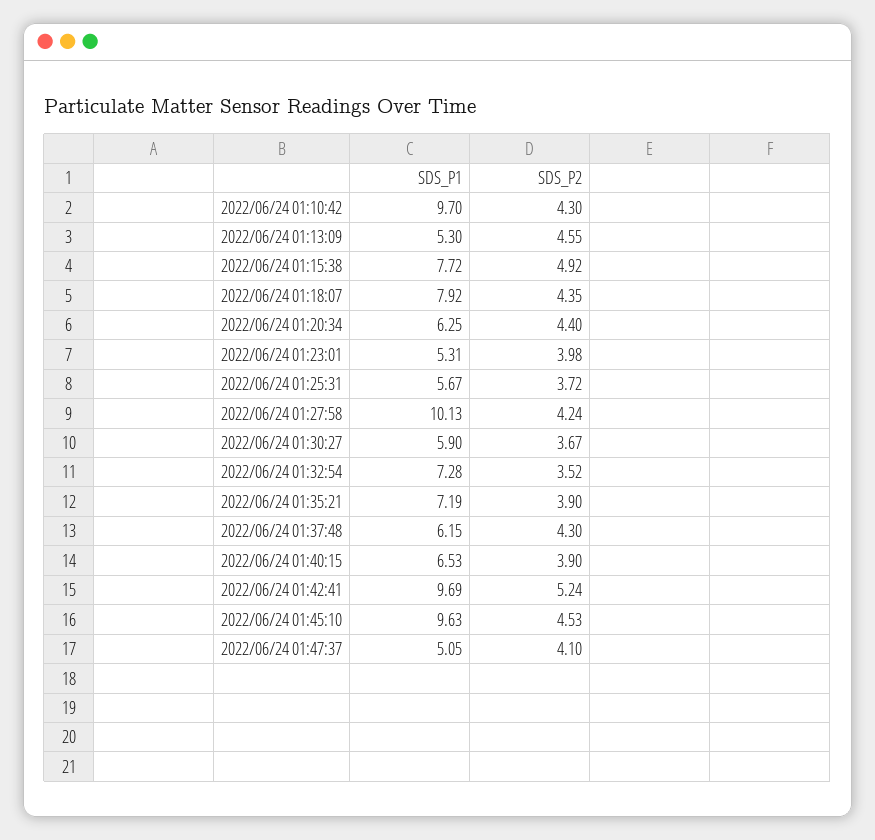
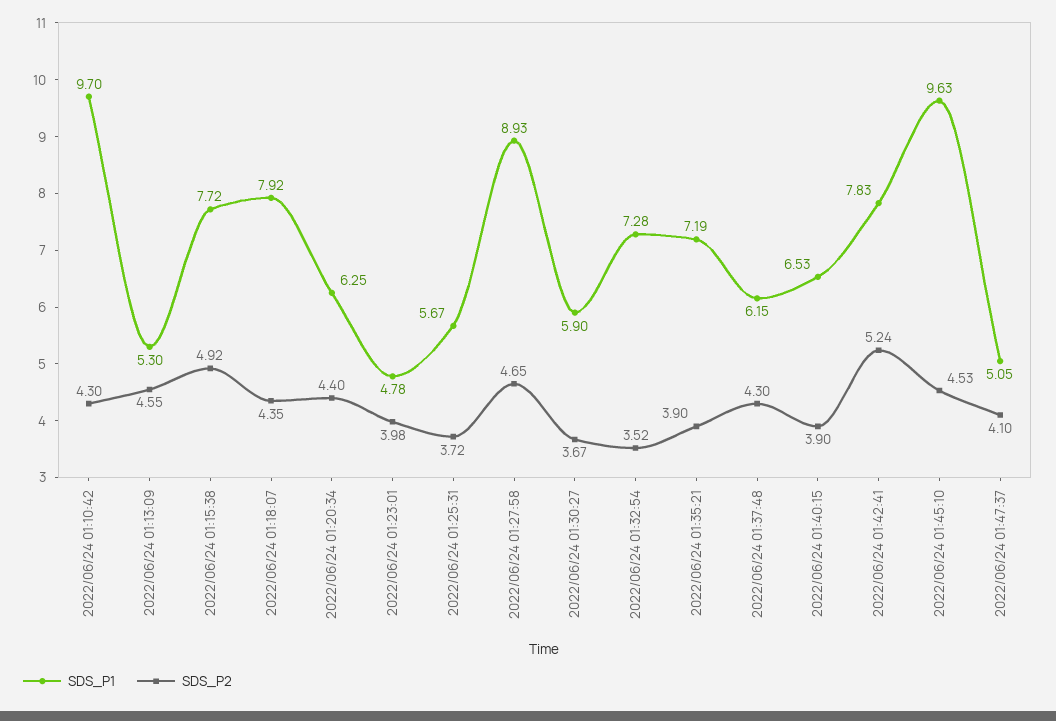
SDS_P1, 2022/06/24 01:23:01: 5.31 -> 4.78
SDS_P1, 2022/06/24 01:27:58: 10.13 -> 8.93
SDS_P2, 2022/06/24 01:27:58: 4.24 -> 4.65
SDS_P1, 2022/06/24 01:42:41: 9.69 -> 7.83

